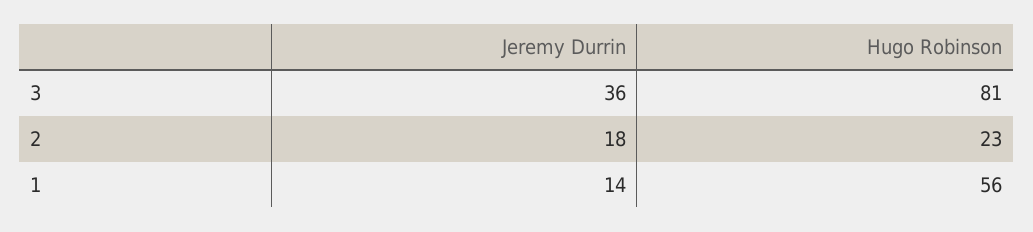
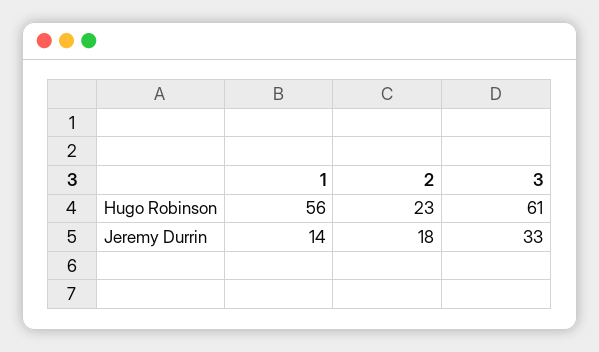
Jeremy Durrin, 3: 36 -> 33
Hugo Robinson, 3: 81 -> 61

